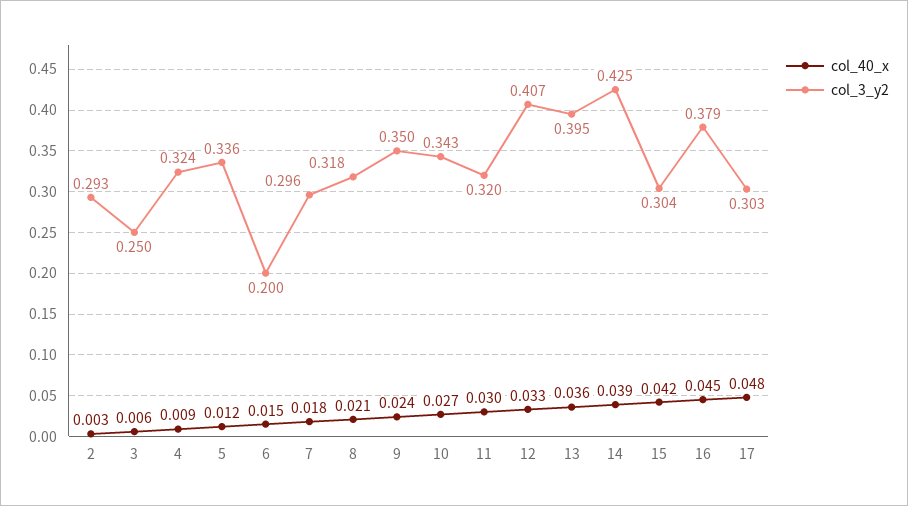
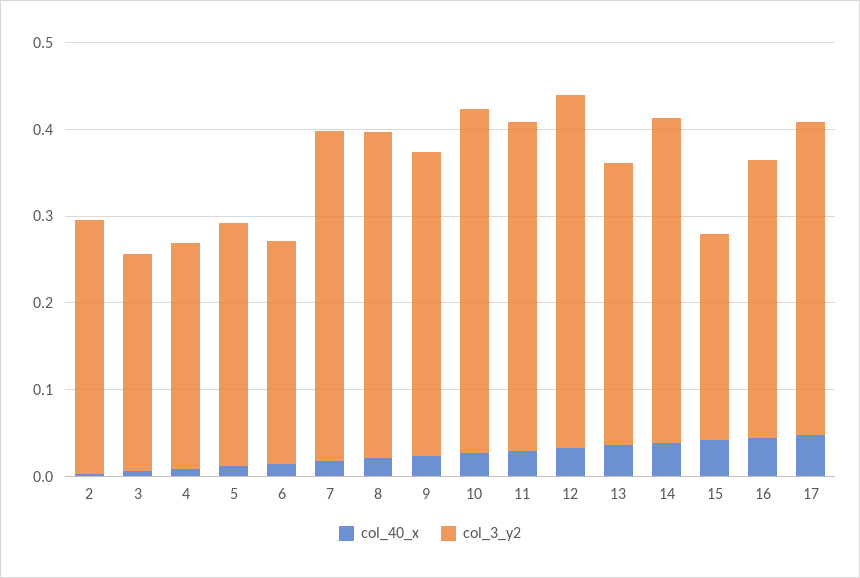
col_3_y2, 4: 0.324 -> 0.26
col_3_y2, 5: 0.336 -> 0.28
col_3_y2, 6: 0.2 -> 0.26
col_3_y2, 7: 0.296 -> 0.38
col_3_y2, 8: 0.318 -> 0.38
col_3_y2, 10: 0.343 -> 0.4
col_3_y2, 11: 0.32 -> 0.38
col_3_y2, 13: 0.395 -> 0.32
col_3_y2, 14: 0.425 -> 0.38
col_3_y2, 15: 0.304 -> 0.24
col_3_y2, 16: 0.379 -> 0.32
col_3_y2, 17: 0.303 -> 0.36

